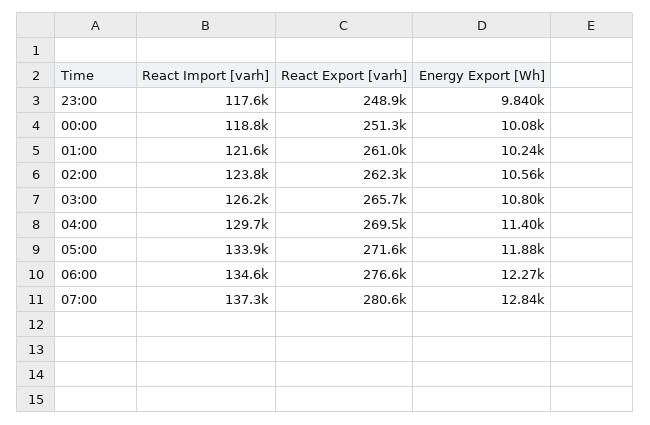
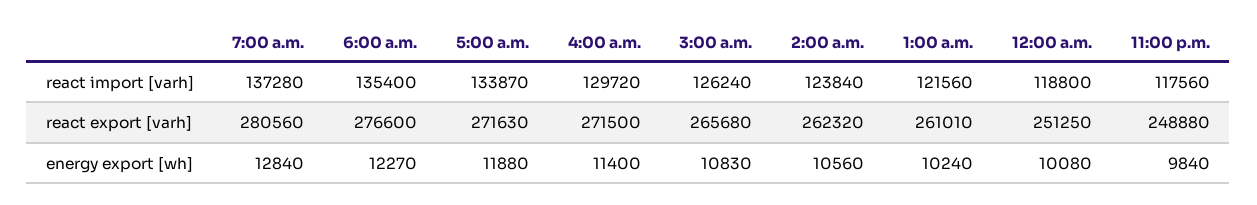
Energy Export [Wh], 03:00: 10800 -> 10830
React Export [varh], 04:00: 269500 -> 271500
React Import [varh], 06:00: 134600 -> 135400

